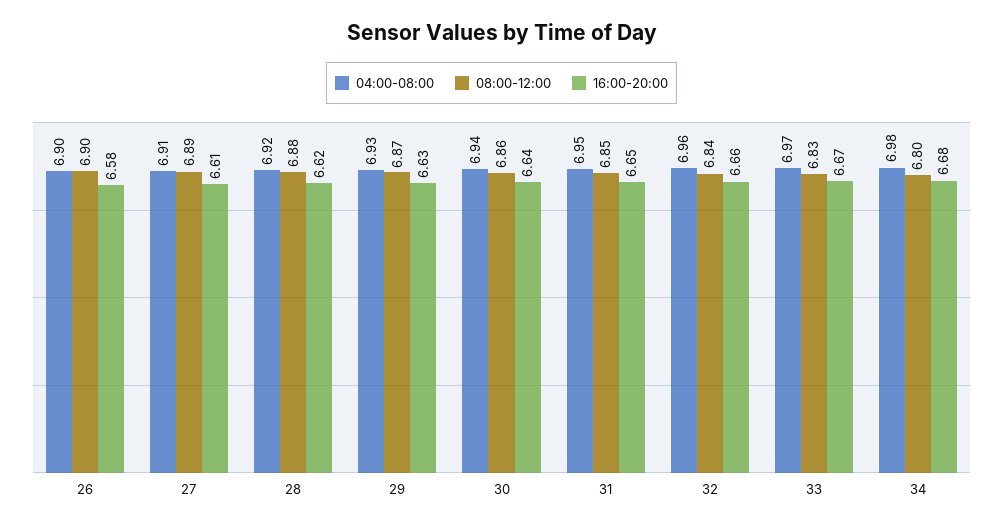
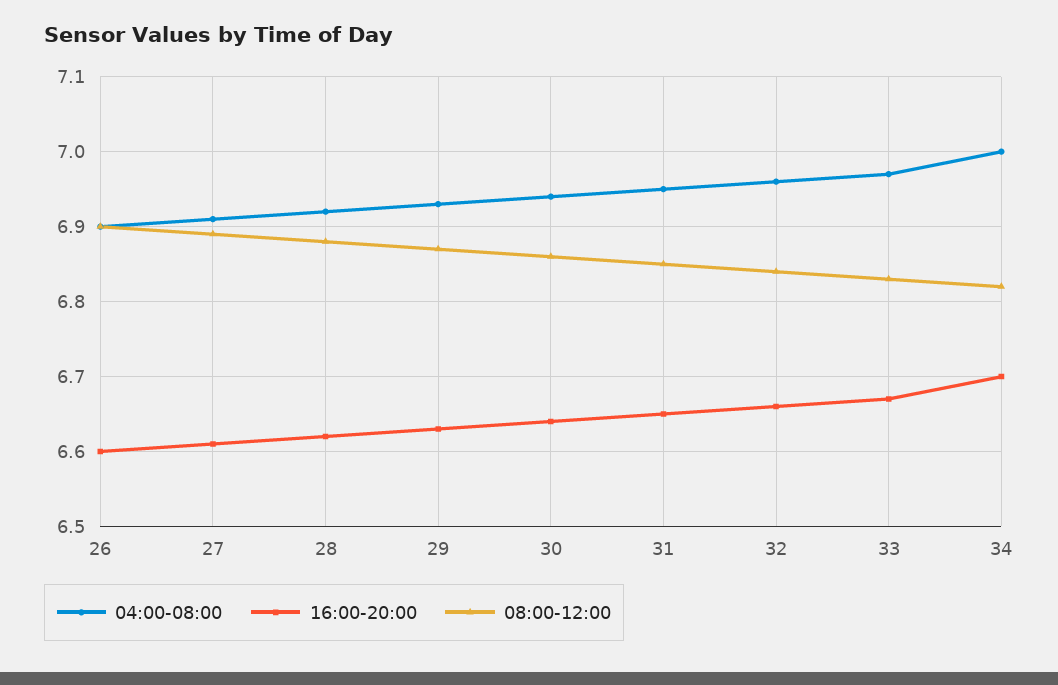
16:00-20:00, 26: 6.58 -> 6.6
04:00-08:00, 34: 6.98 -> 7
08:00-12:00, 34: 6.8 -> 6.82
16:00-20:00, 34: 6.68 -> 6.7

